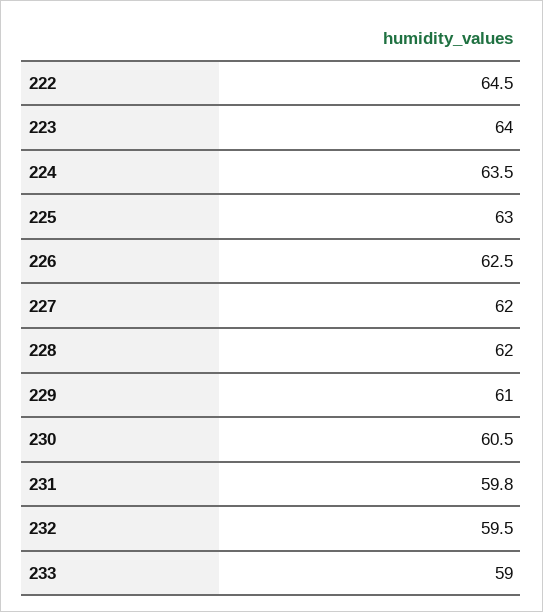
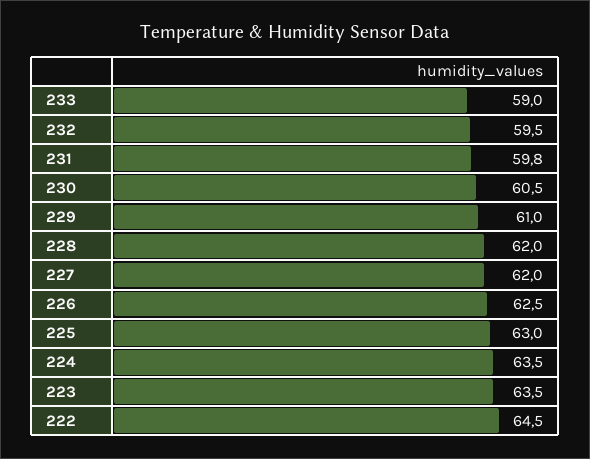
223: 64 -> 63.5

